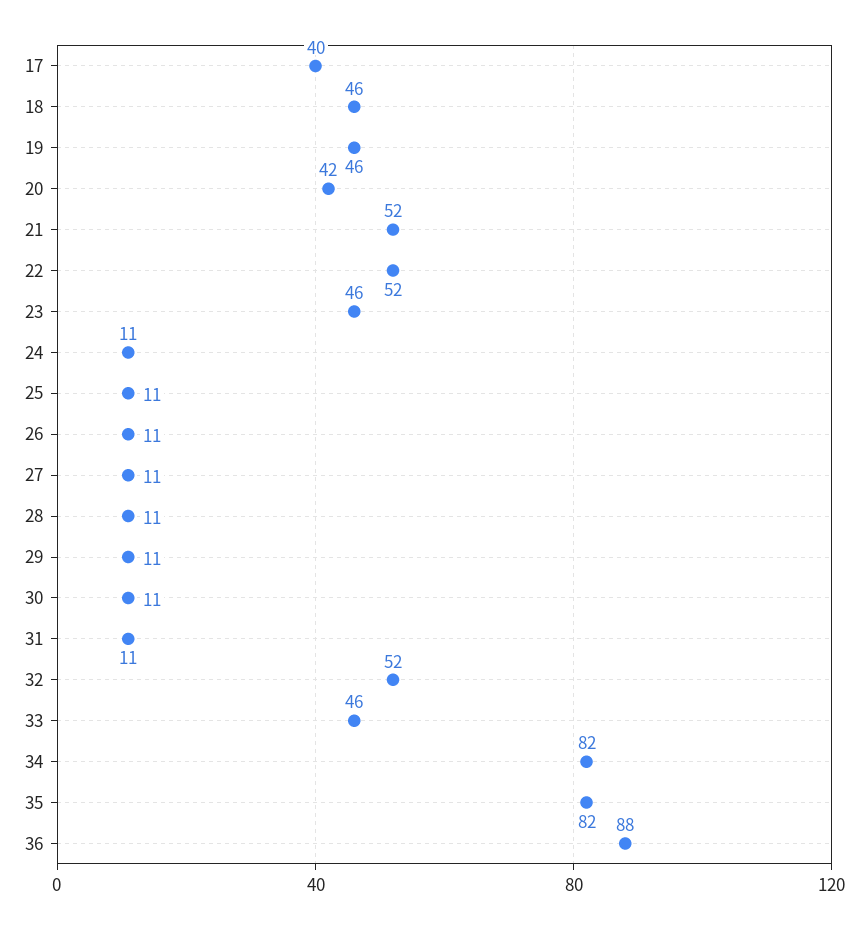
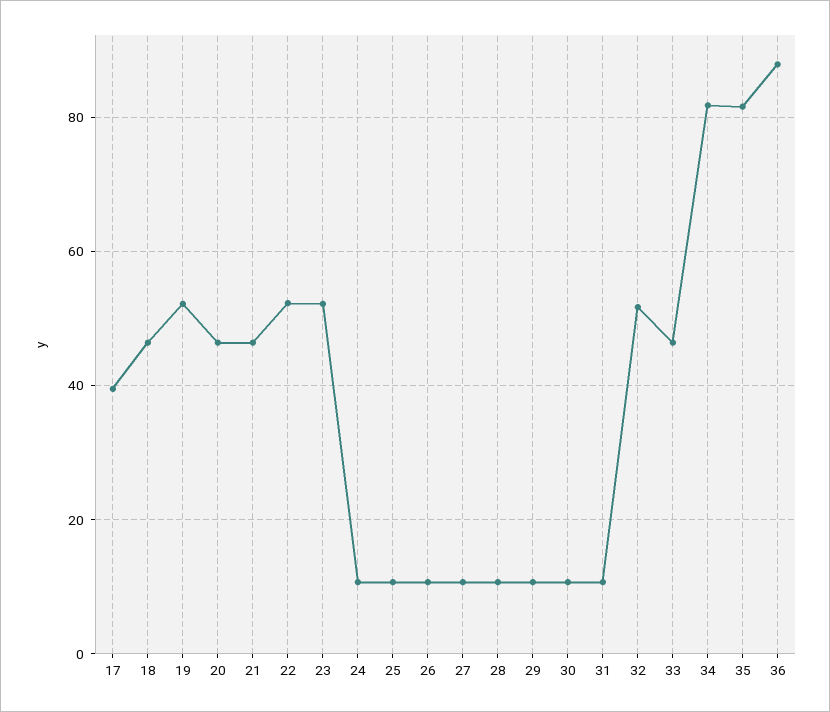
19: 46 -> 52
20: 42 -> 46
21: 52 -> 46
23: 46 -> 52

